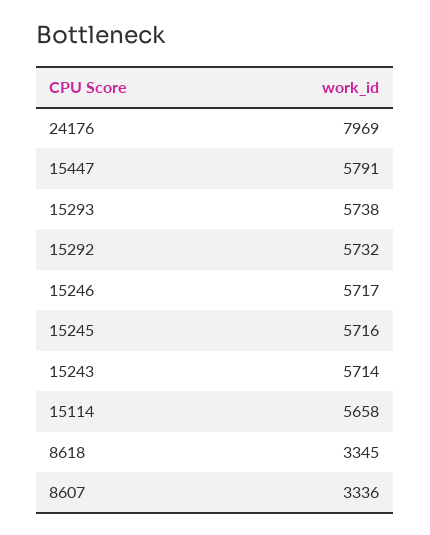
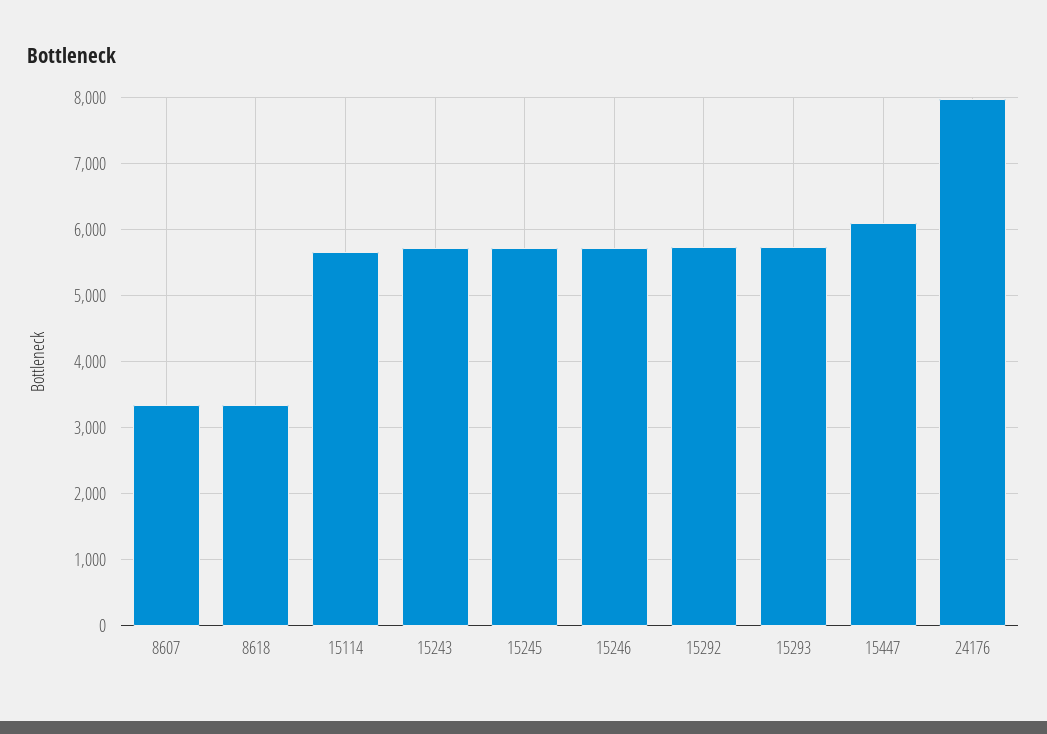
15447: 5791 -> 6100

